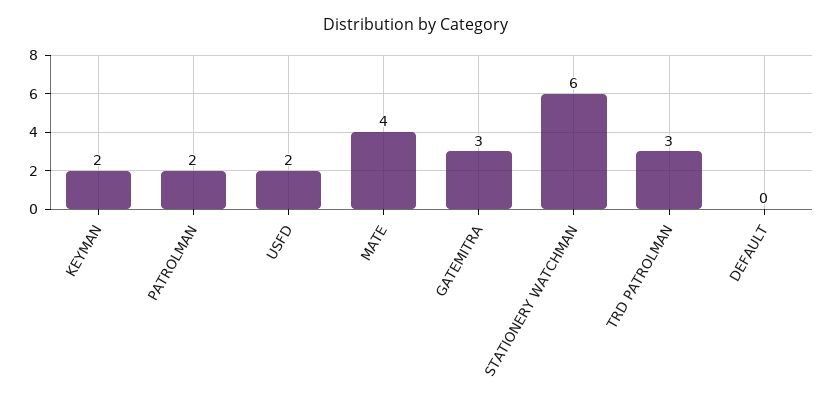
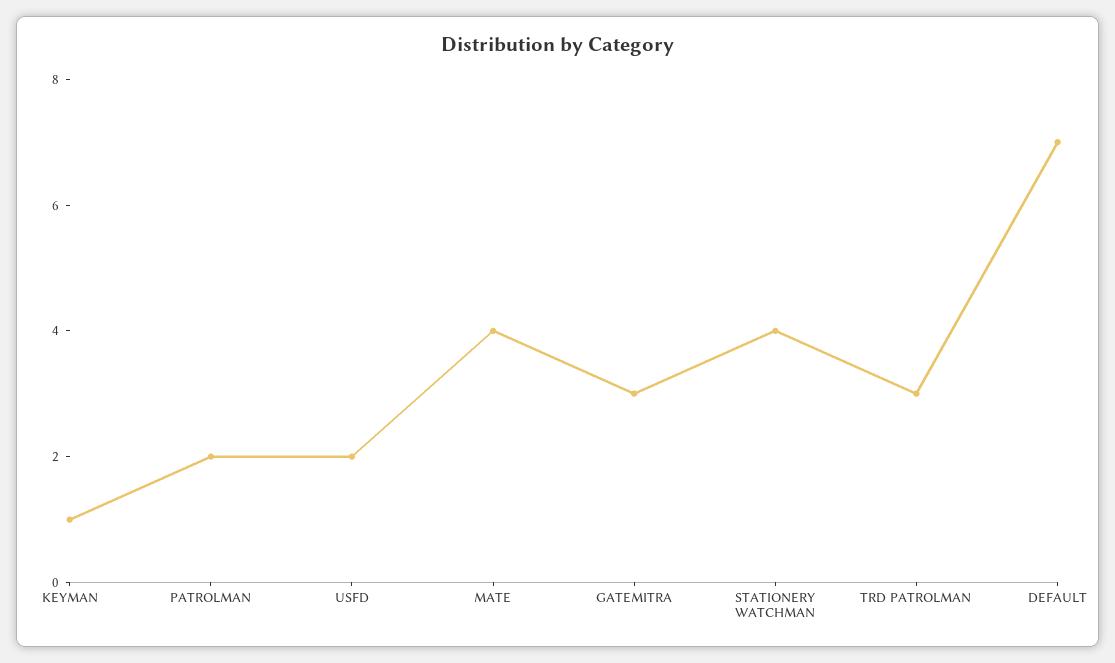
KEYMAN: 2 -> 1
STATIONERY WATCHMAN: 6 -> 4
DEFAULT: 0 -> 7

